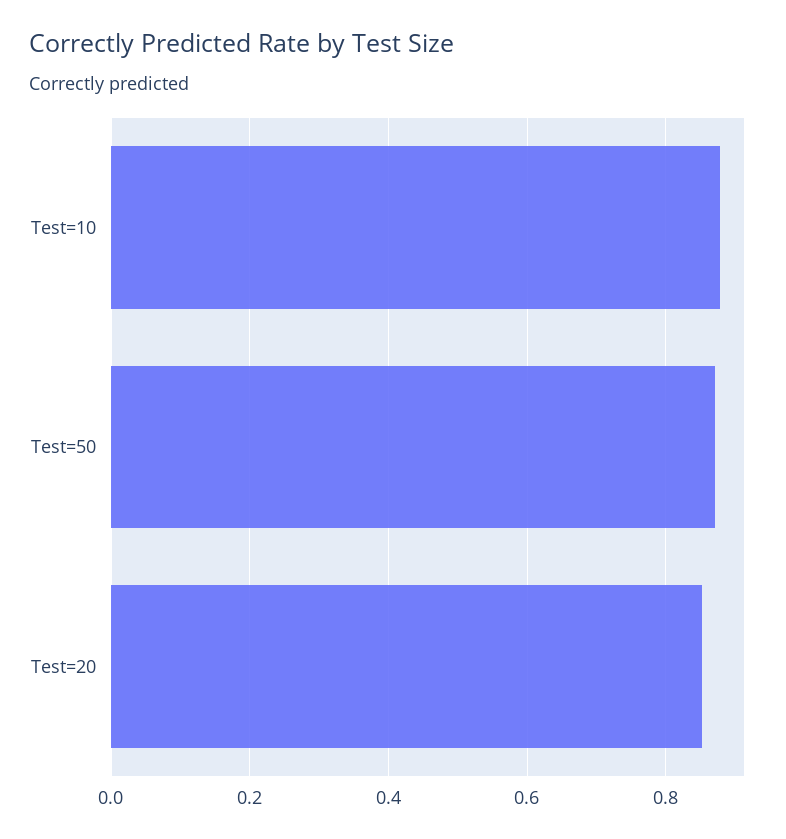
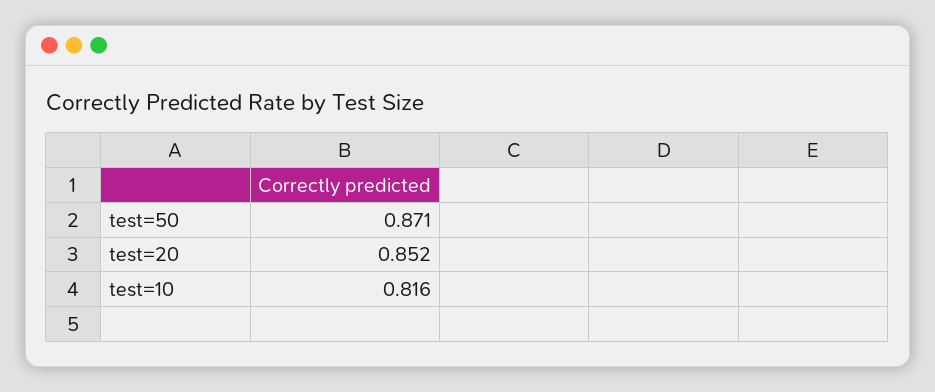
Test=10: 0.88 -> 0.816

